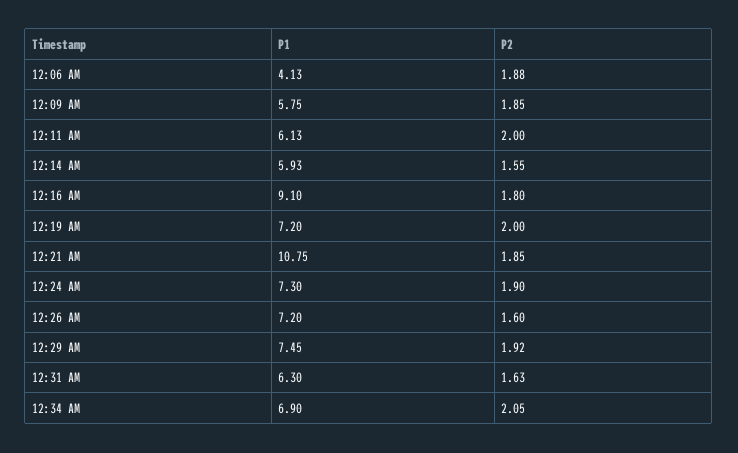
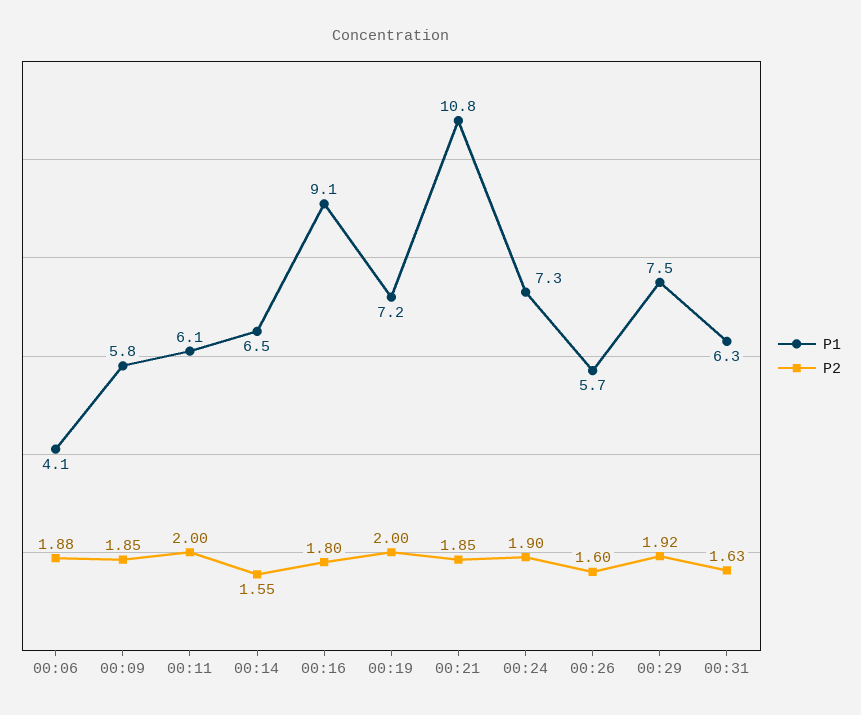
P1, 12:14 AM: 5.93 -> 6.5
P1, 12:26 AM: 7.2 -> 5.7
P1, 12:34 AM: 6.9 -> none
P2, 12:34 AM: 2.05 -> none

